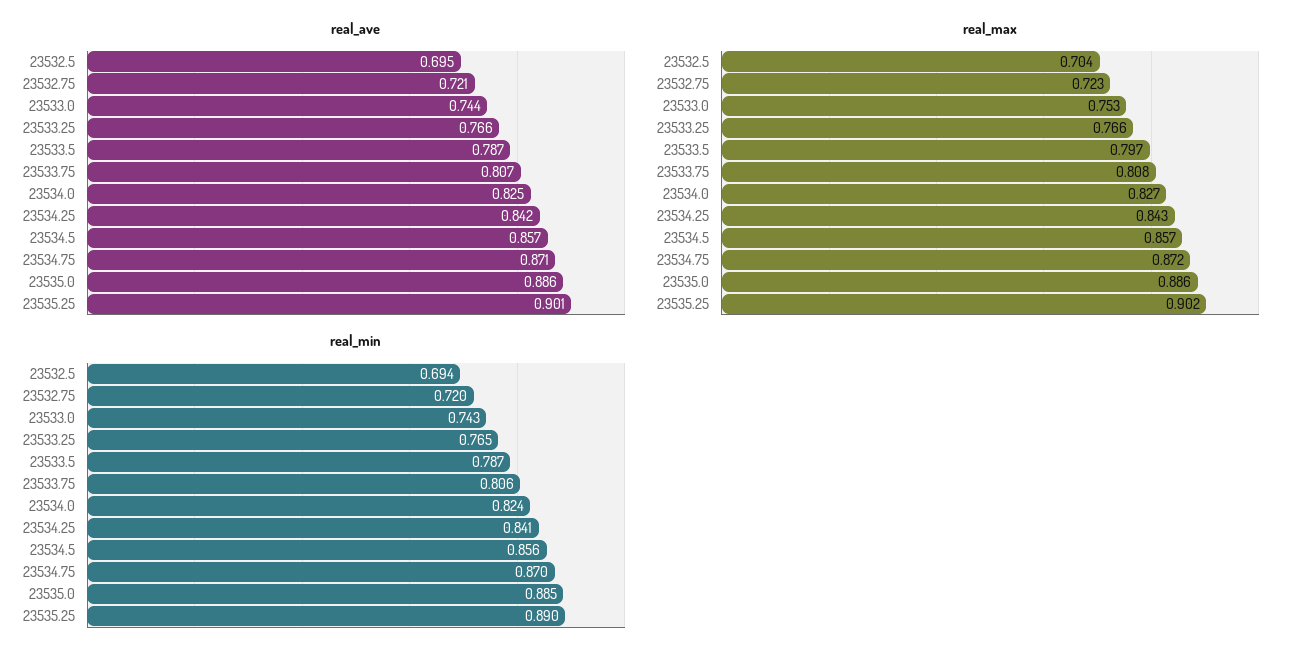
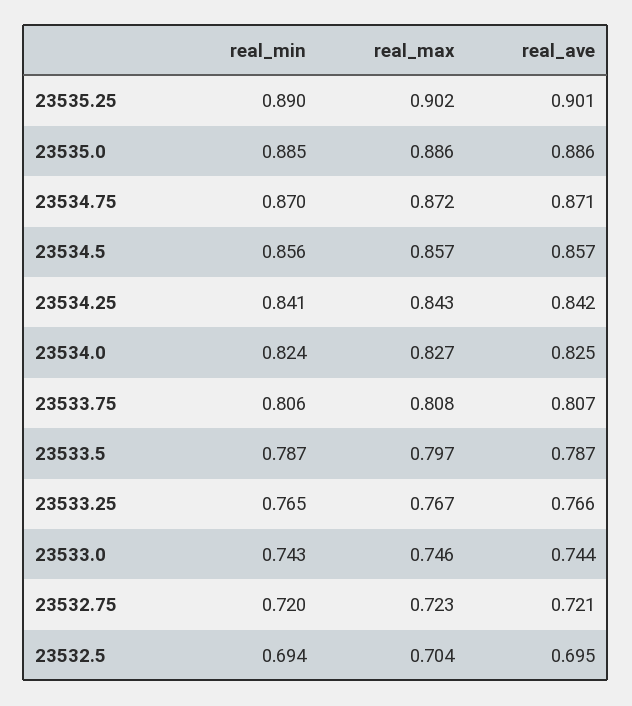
real_max, 23533.0: 0.753 -> 0.746
real_max, 23533.25: 0.766 -> 0.767

